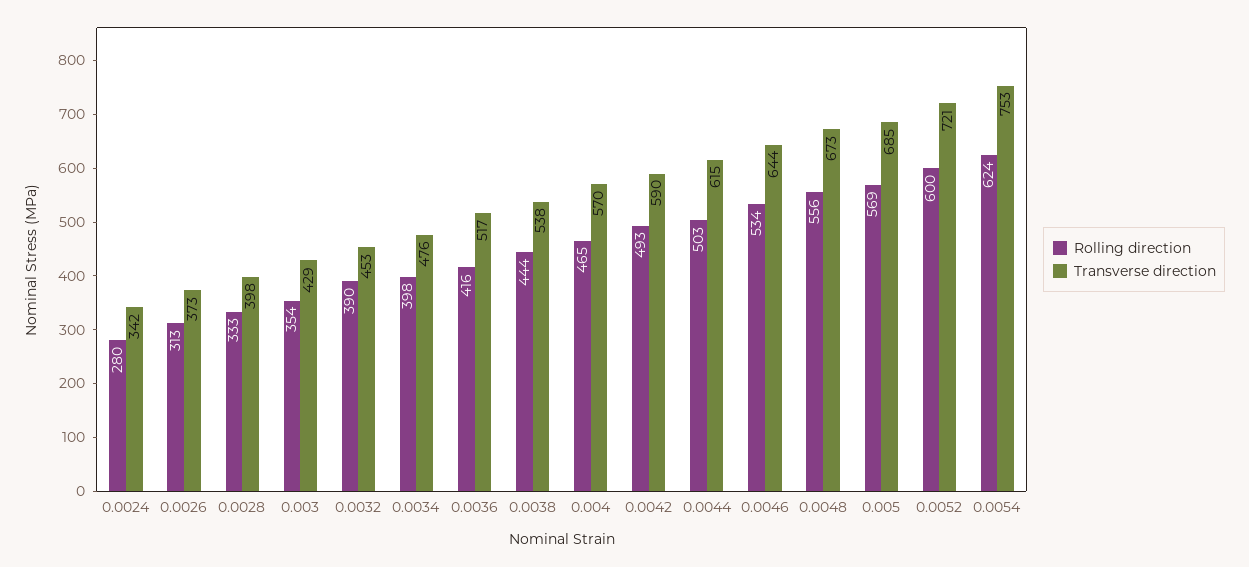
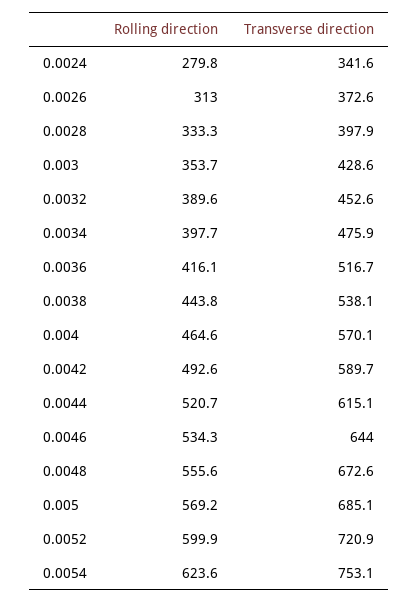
Rolling direction, 0.0044: 503 -> 520.7

